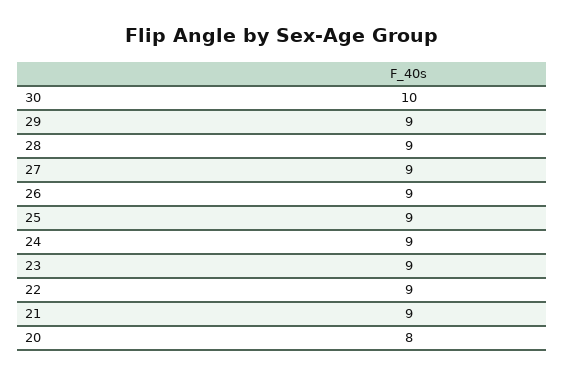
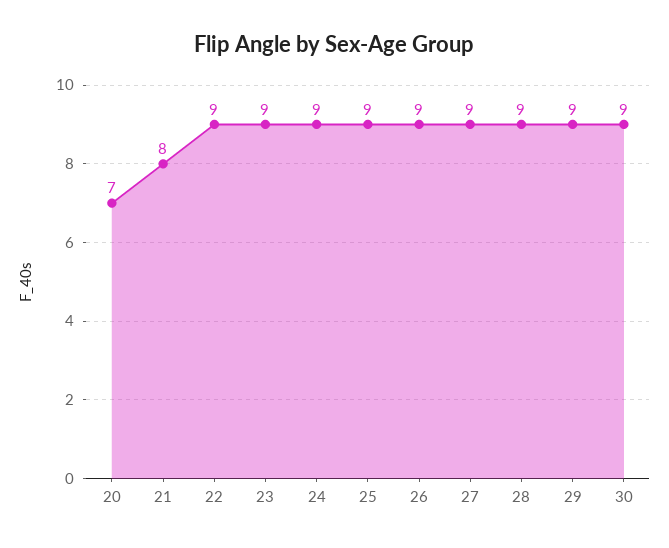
30: 10 -> 9
21: 9 -> 8
20: 8 -> 7

